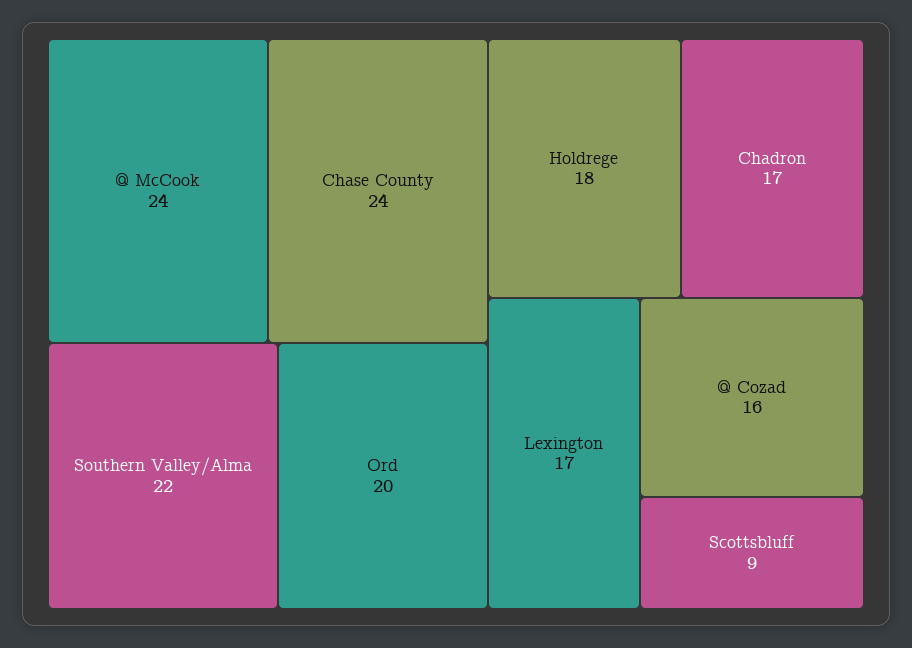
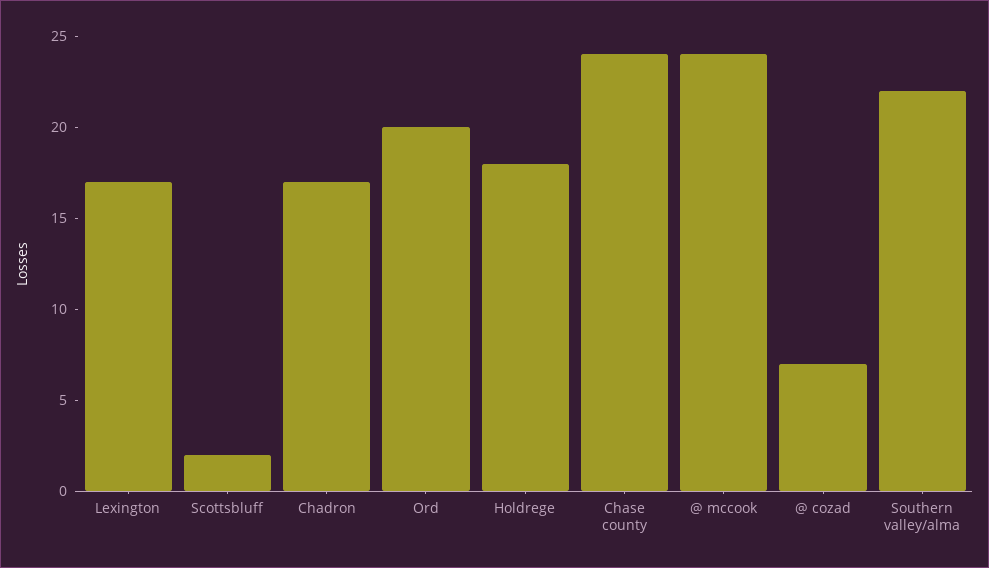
@ Cozad: 16 -> 7
Scottsbluff: 9 -> 2

